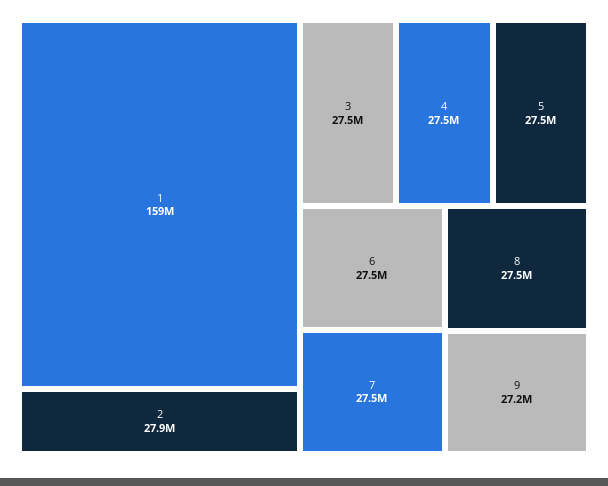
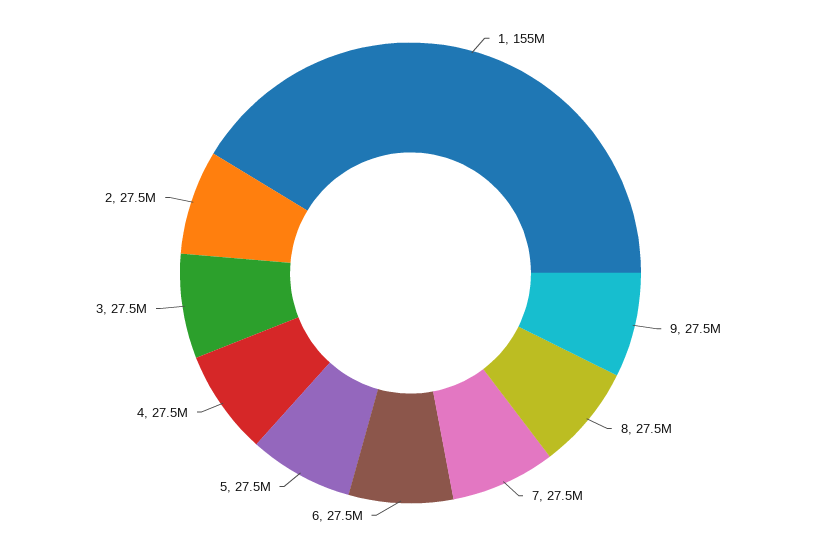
1: 159000000 -> 155000000
2: 27900000 -> 27500000
9: 27200000 -> 27500000

